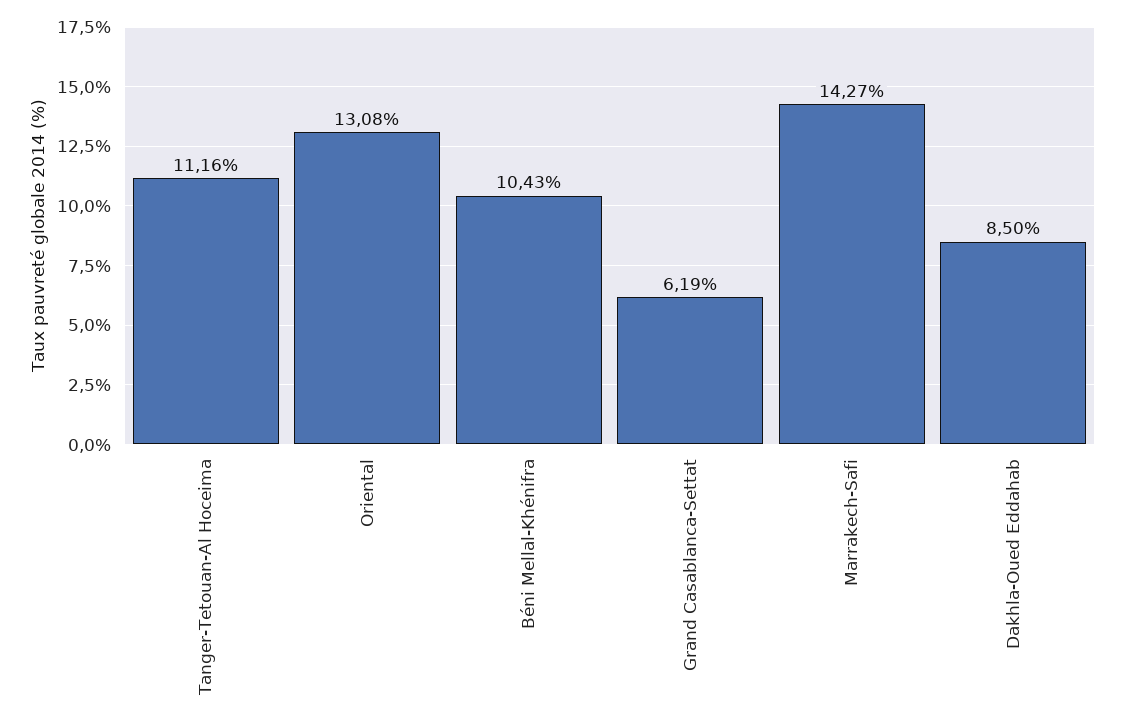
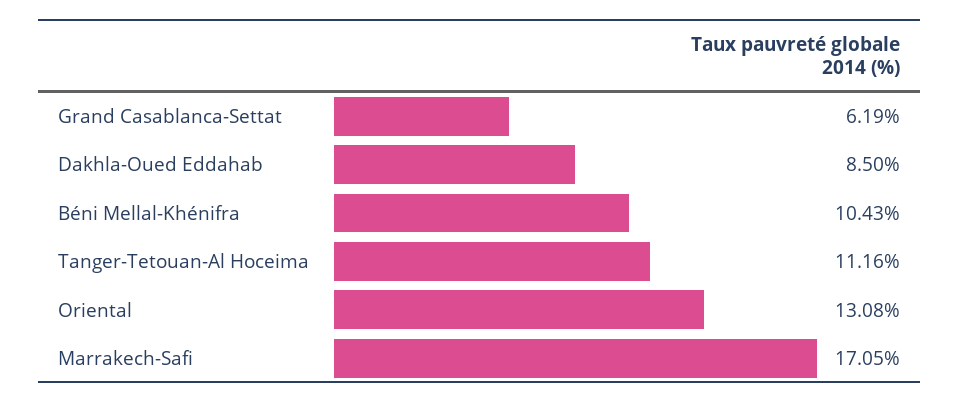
Marrakech-Safi: 14.27 -> 17.05

